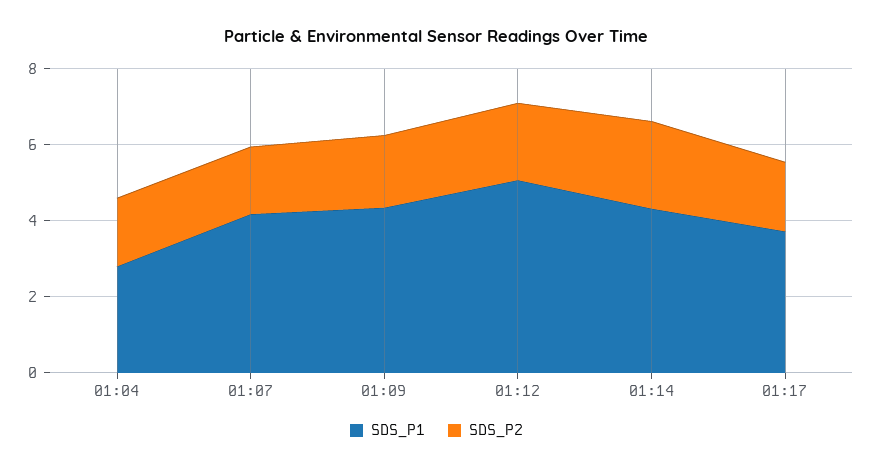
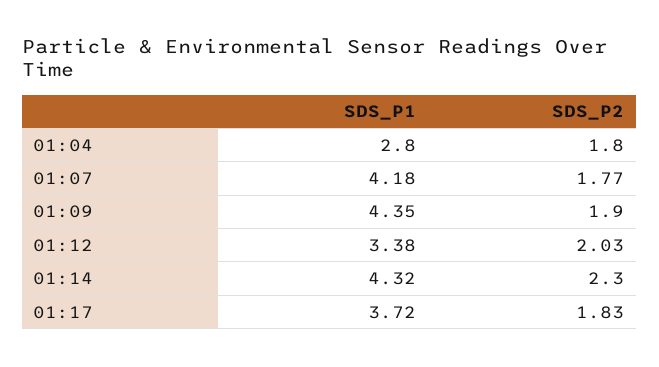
SDS_P1, 01:12: 5 -> 3.38

